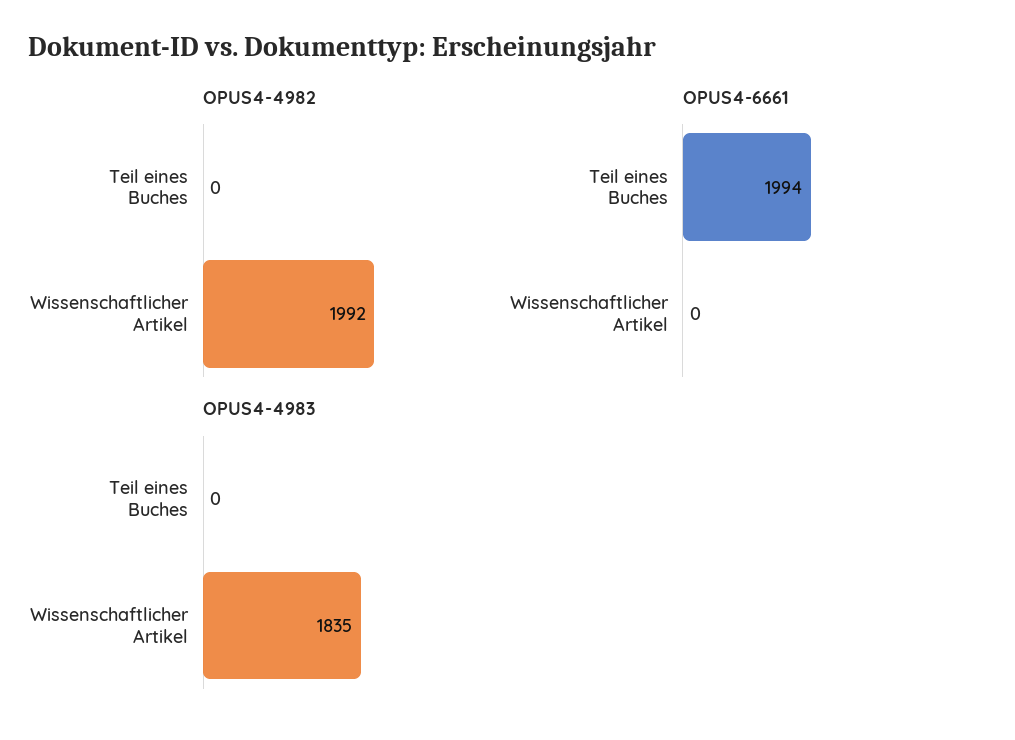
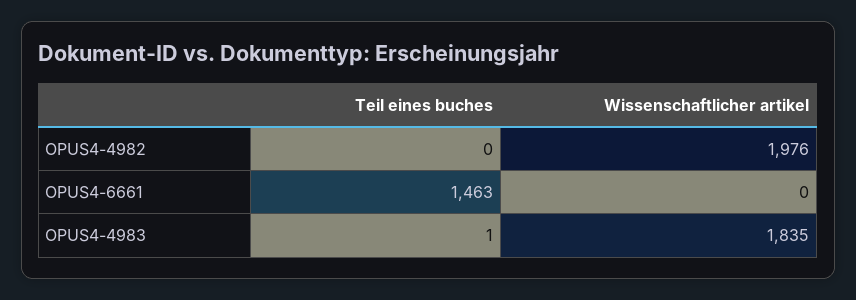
OPUS4-4982, Wissenschaftlicher Artikel: 1992 -> 1976
OPUS4-6661, Teil eines Buches: 1994 -> 1463
OPUS4-4983, Teil eines Buches: 0 -> 1

